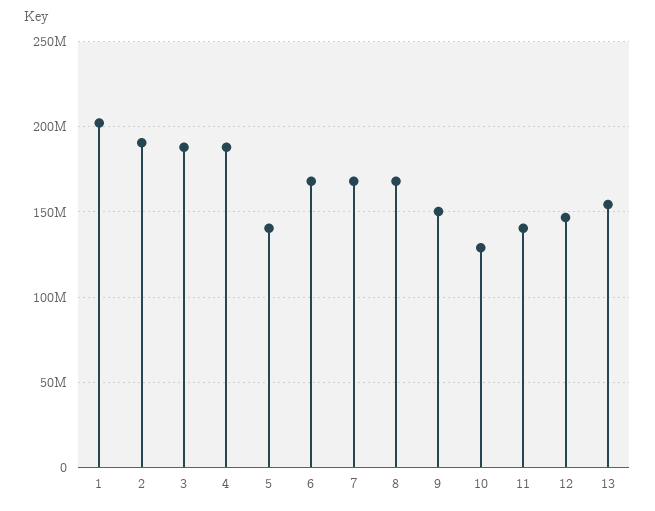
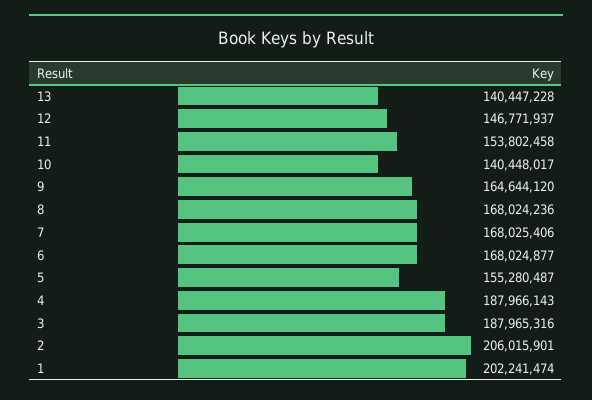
2: 190000000 -> 206015901
5: 140000000 -> 155280487
9: 150000000 -> 164644120
10: 130000000 -> 140448017
11: 140000000 -> 153802458
13: 155000000 -> 140447228

